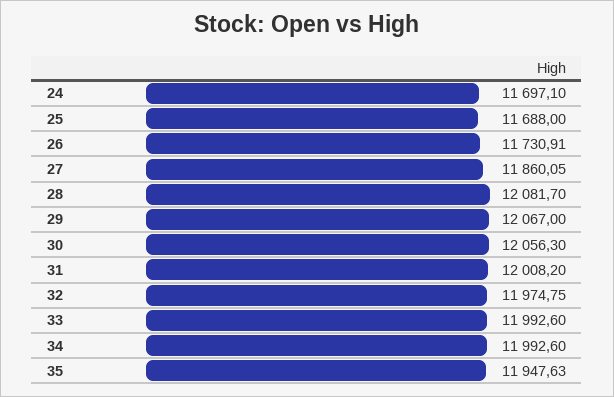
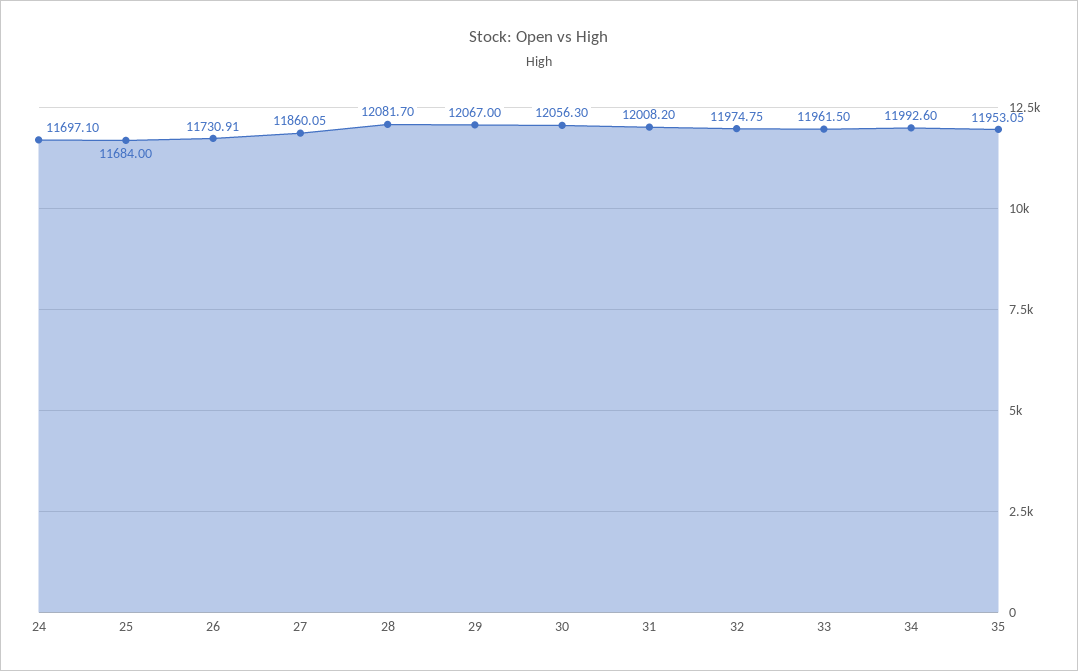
25: 11688 -> 11684
33: 11992.6 -> 11961.5
35: 11947.63 -> 11953.05

